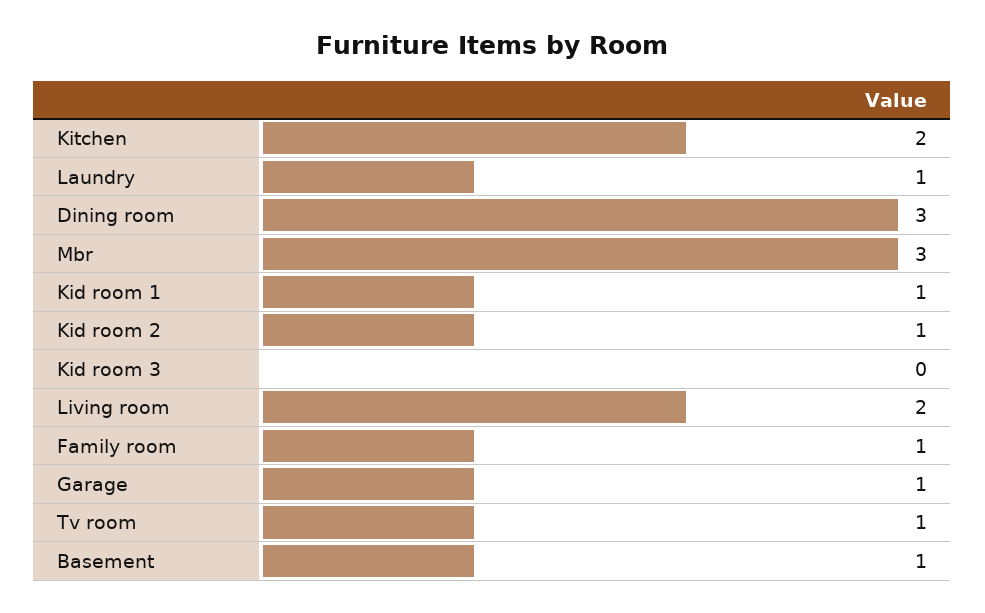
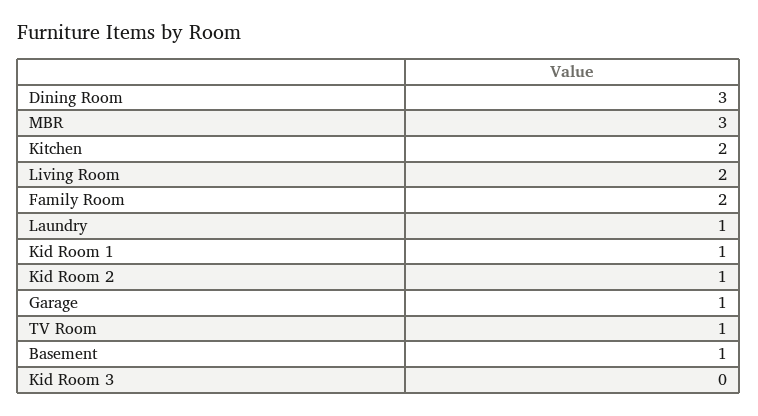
Family room: 1 -> 2

